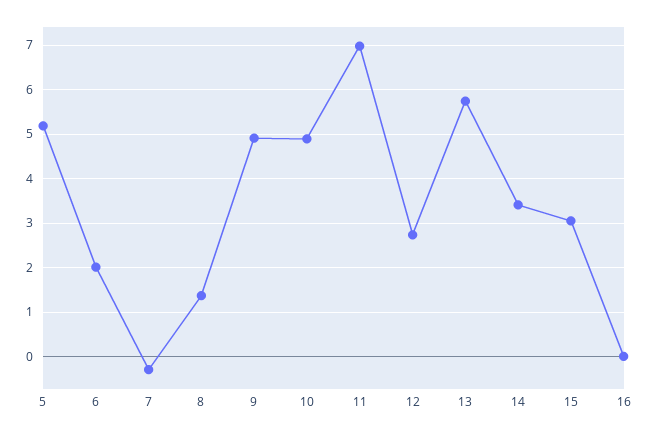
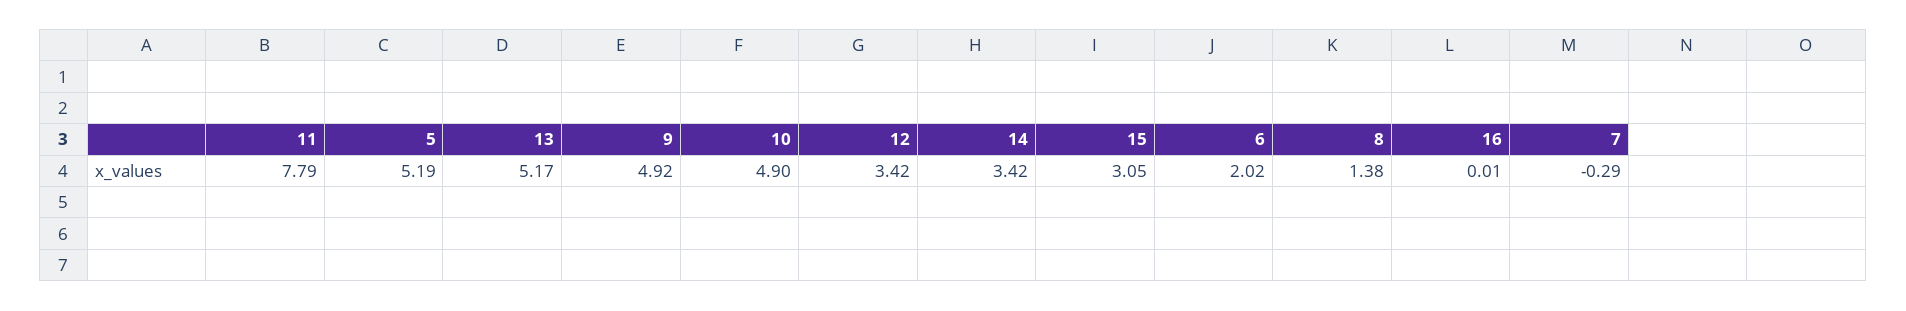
11: 7 -> 7.79
12: 2.8 -> 3.42
13: 5.8 -> 5.17

